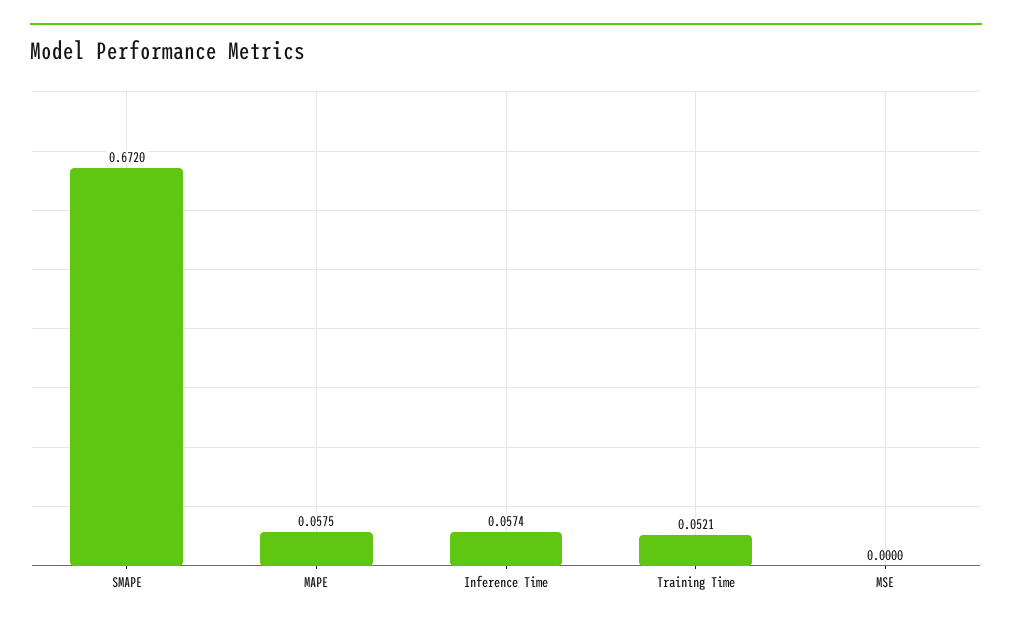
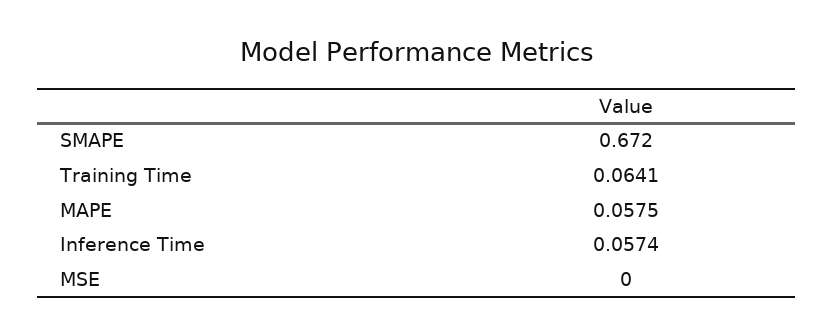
Training Time: 0.0521 -> 0.0641

